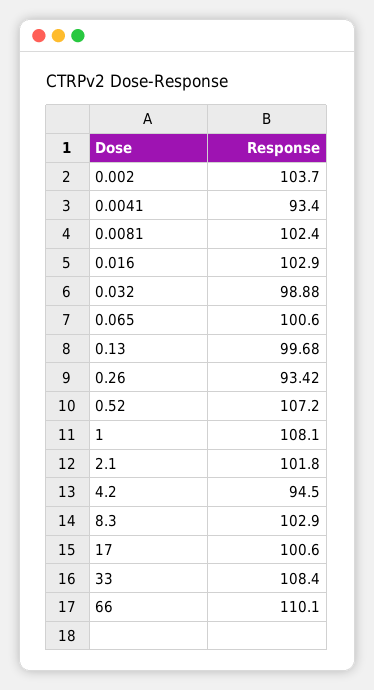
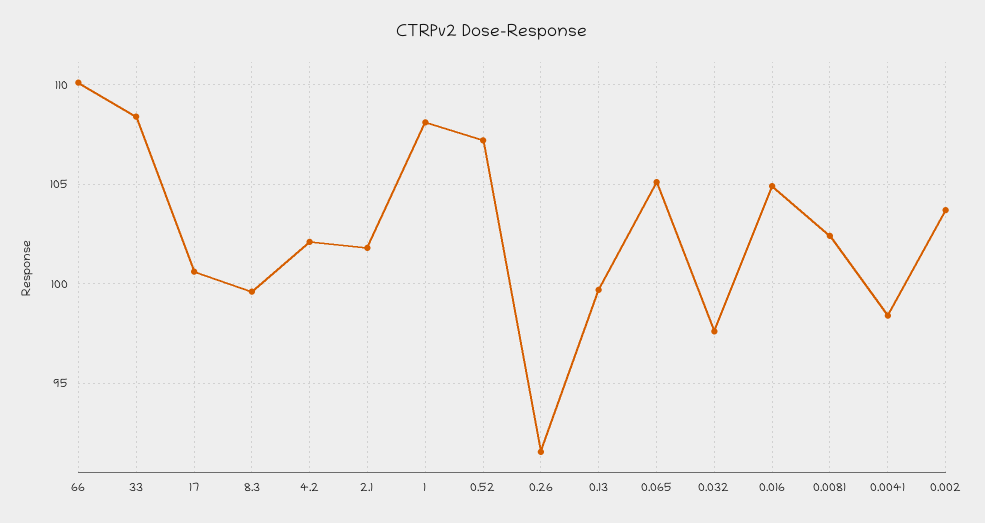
0.0041: 93.4 -> 98.5
0.016: 102.9 -> 105
0.032: 98.88 -> 97.5
0.065: 100.6 -> 105
0.26: 93.42 -> 91.5
4.2: 94.5 -> 102
8.3: 102.9 -> 99.5

